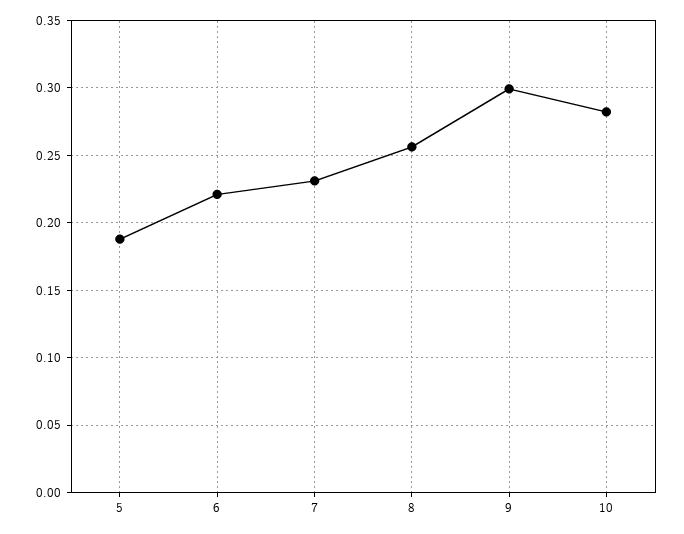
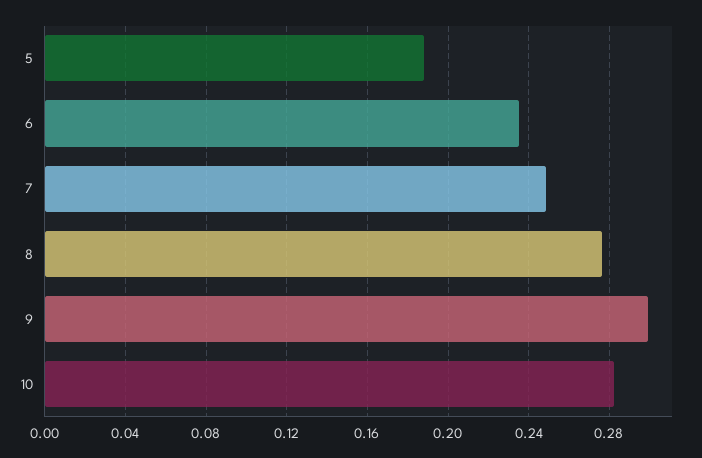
6: 0.22 -> 0.235
7: 0.23 -> 0.25
8: 0.255 -> 0.275

